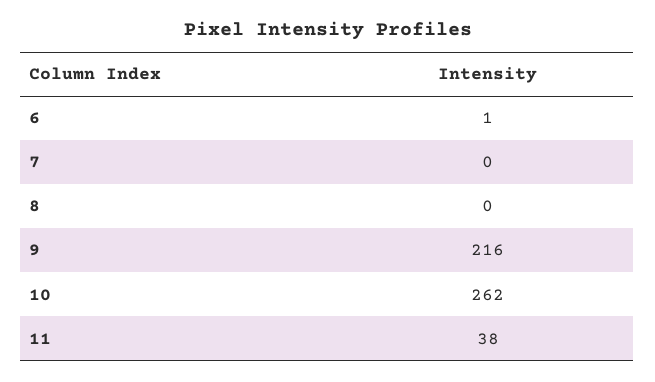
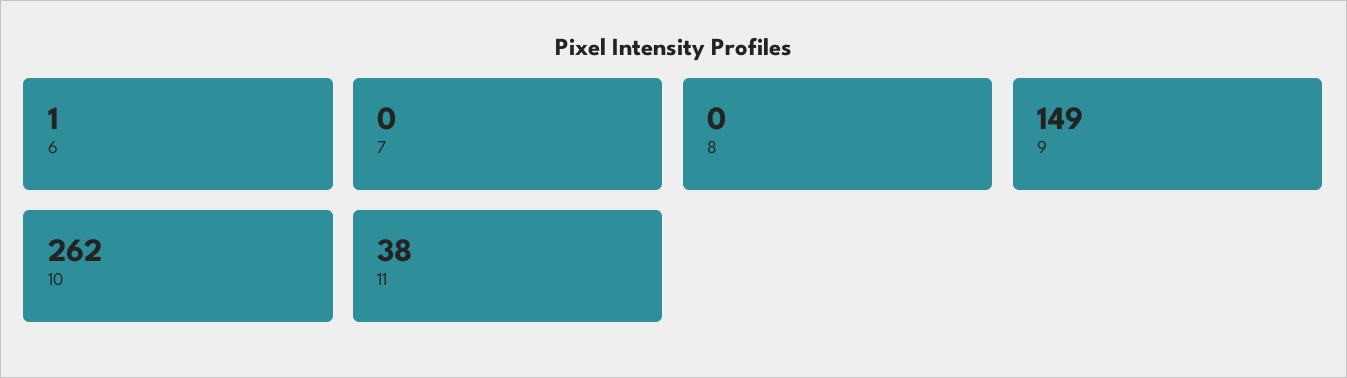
9: 216 -> 149

